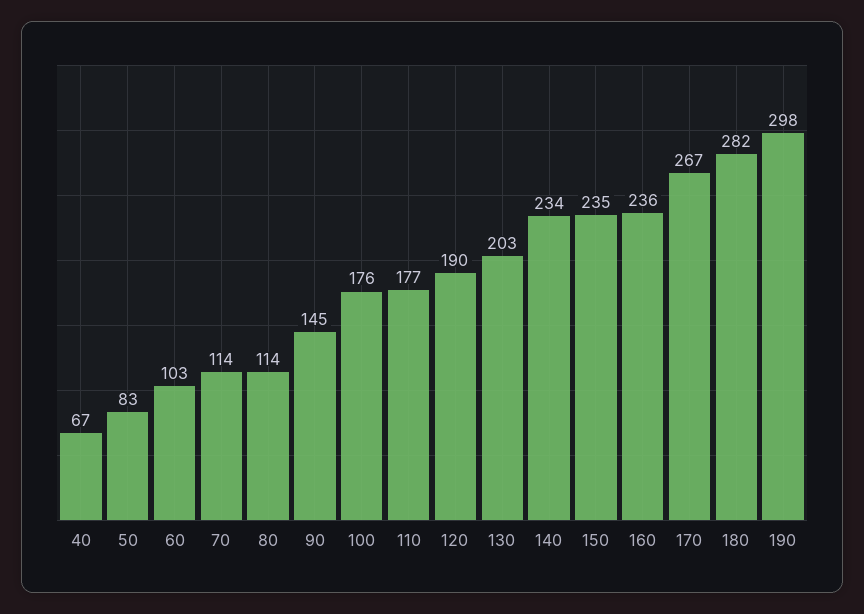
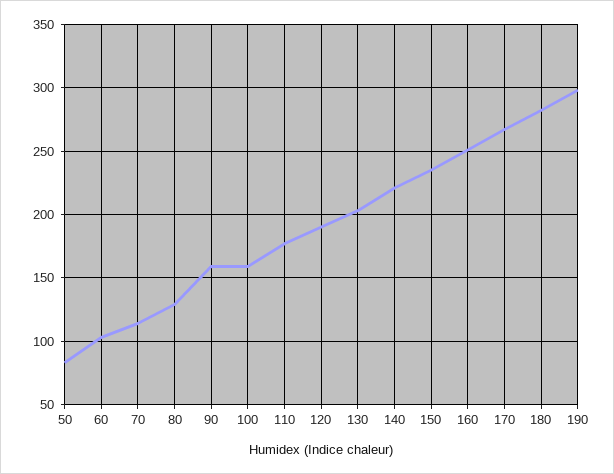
40: 67 -> none
80: 114 -> 130
90: 145 -> 160
100: 176 -> 160
140: 234 -> 220
160: 236 -> 250

